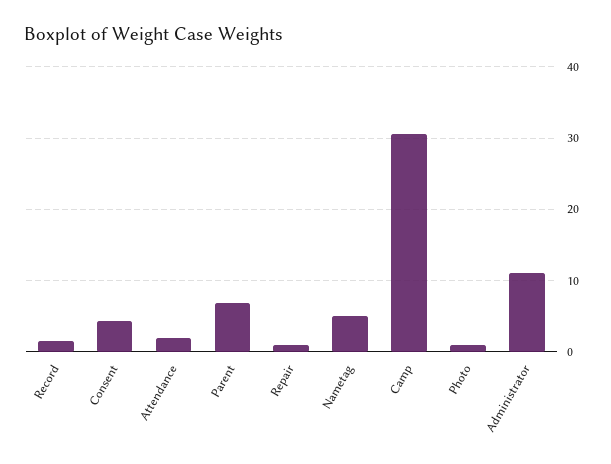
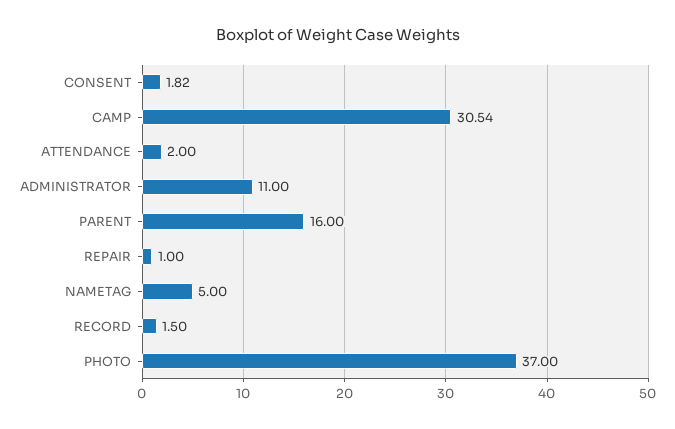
Consent: 4 -> 1.82
Parent: 7 -> 16
Photo: 1 -> 37

